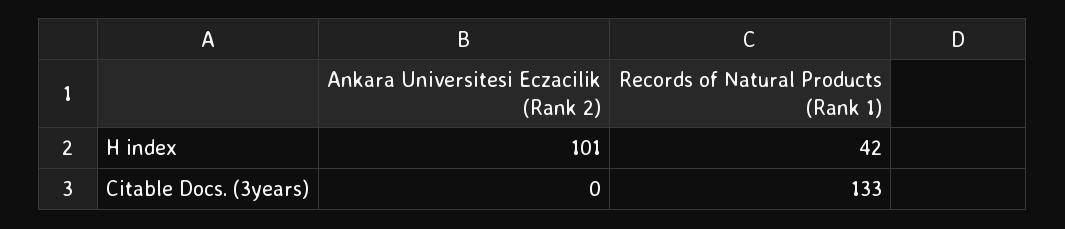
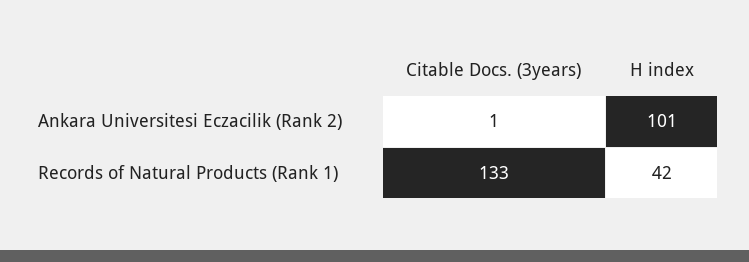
Ankara Universitesi Eczacilik (Rank 2), Citable Docs. (3years): 0 -> 1

